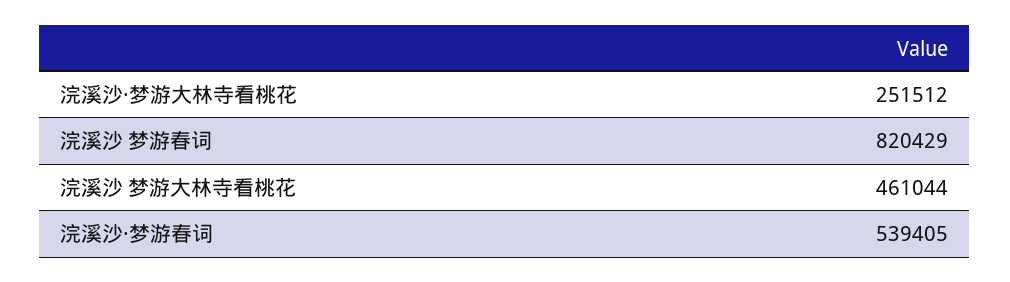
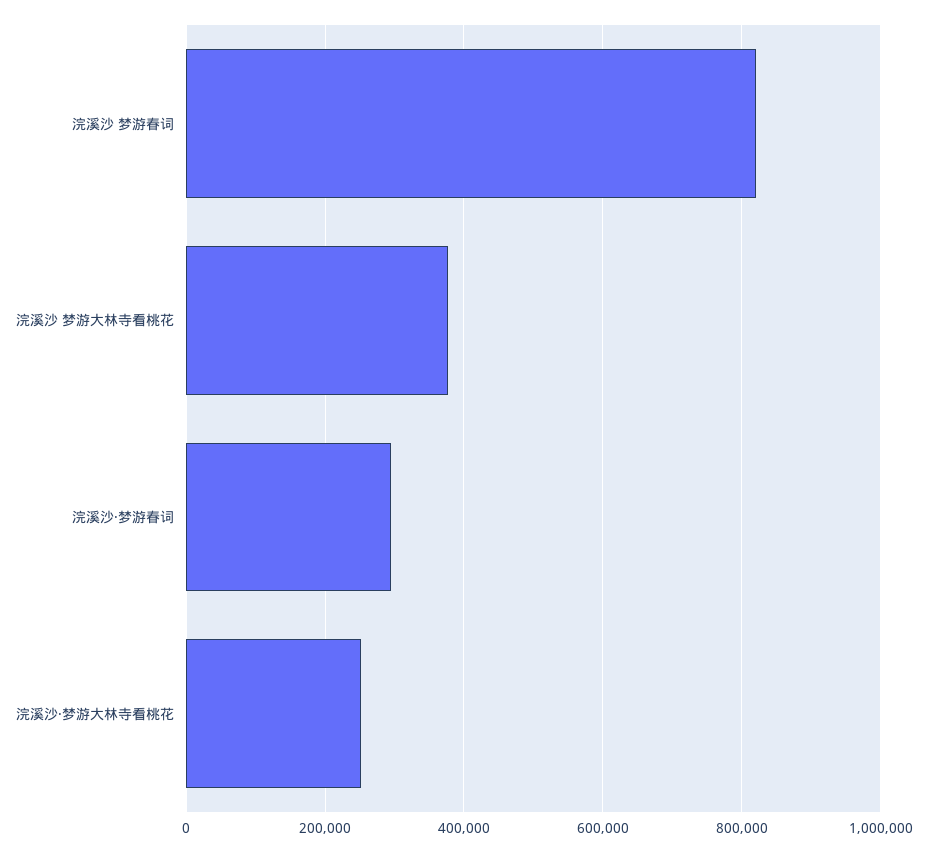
浣溪沙 梦游大林寺看桃花: 461044 -> 380000
浣溪沙·梦游春词: 539405 -> 300000

